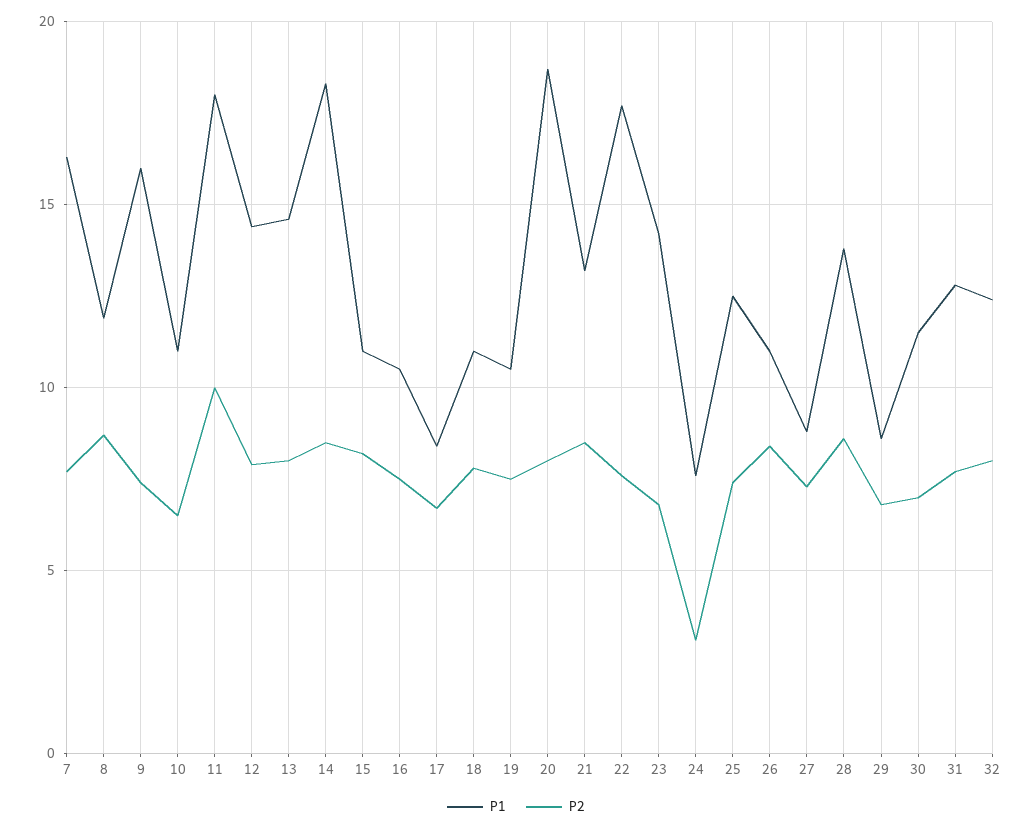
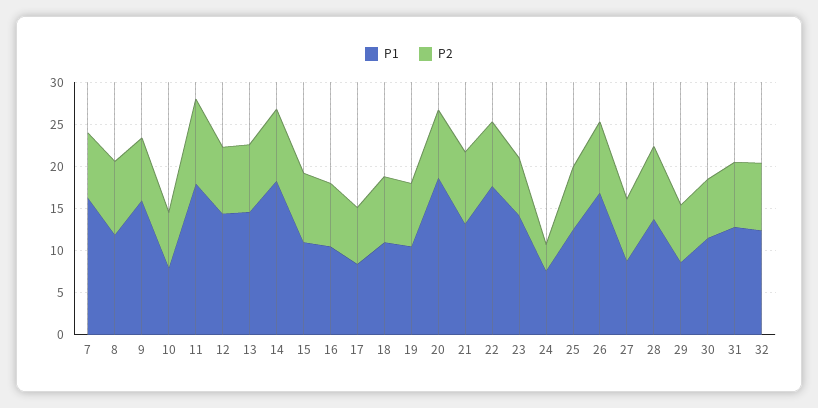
P1, 10: 11 -> 8
P1, 26: 11 -> 17

